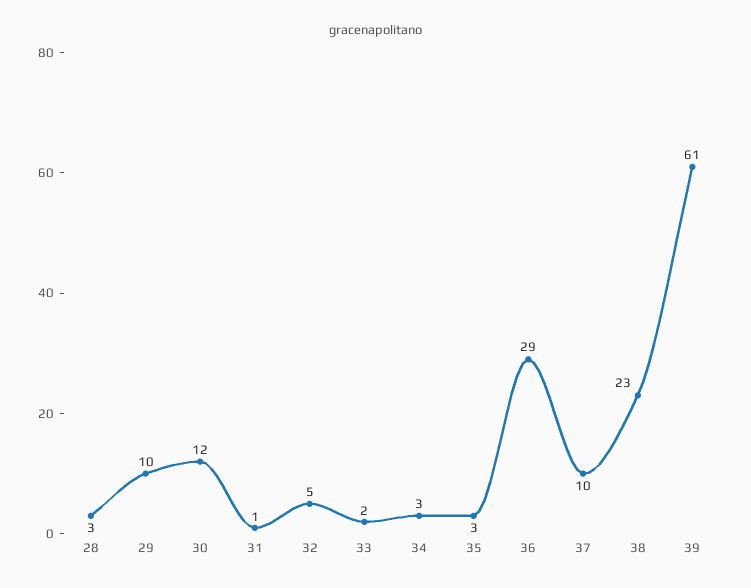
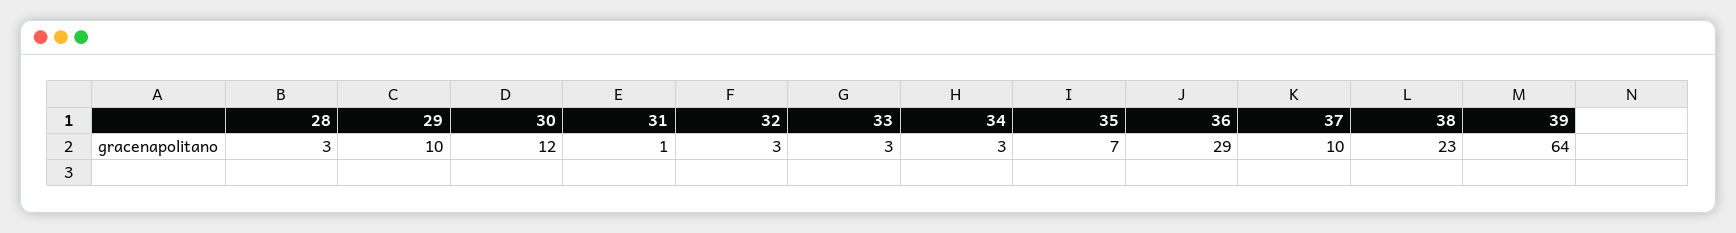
32: 5 -> 3
33: 2 -> 3
35: 3 -> 7
39: 61 -> 64

